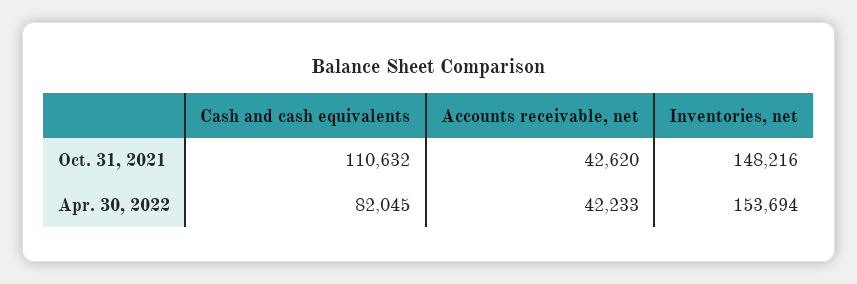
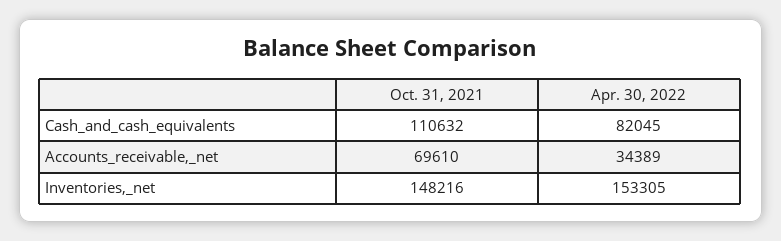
Accounts receivable, net, Oct. 31, 2021: 42620 -> 69610
Accounts receivable, net, Apr. 30, 2022: 42233 -> 34389
Inventories, net, Apr. 30, 2022: 153694 -> 153305

